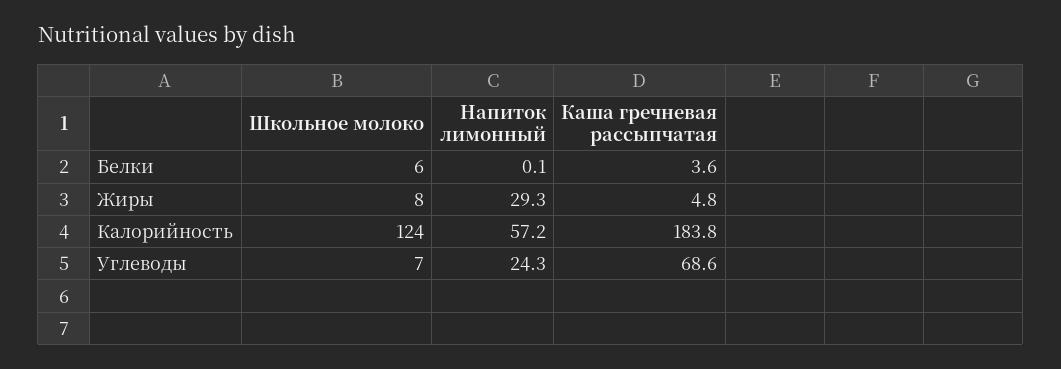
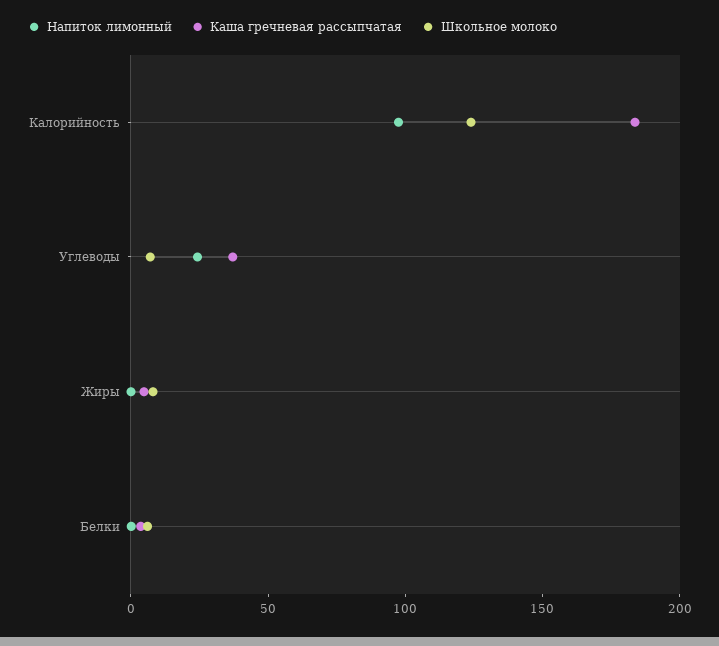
Напиток лимонный, Жиры: 29.3 -> 0
Напиток лимонный, Калорийность: 57.2 -> 100
Каша гречневая рассыпчатая, Углеводы: 68.6 -> 40

